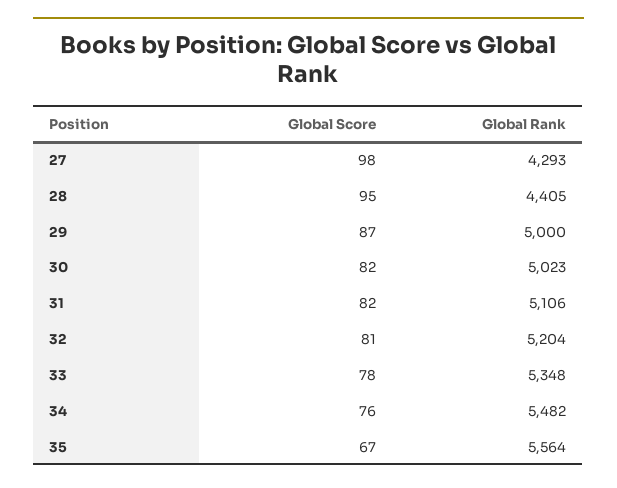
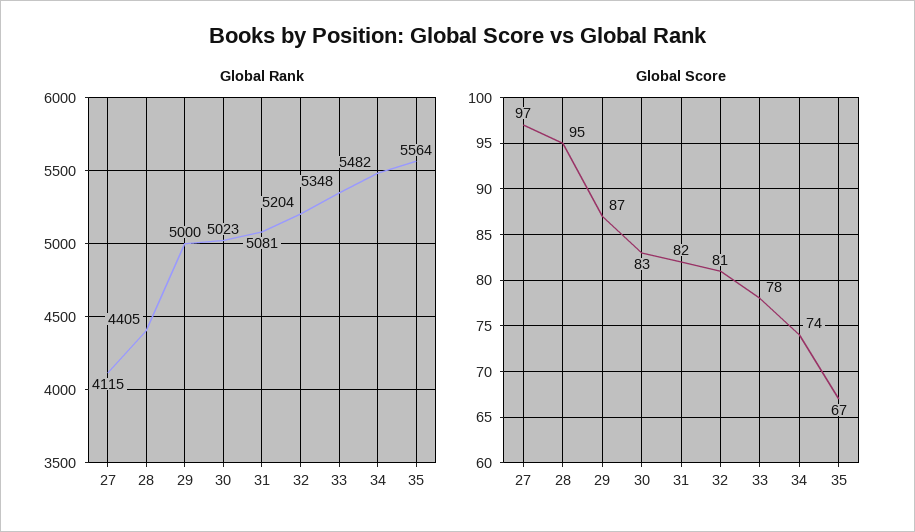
Global Score, 27: 98 -> 97
Global Rank, 27: 4293 -> 4115
Global Score, 30: 82 -> 83
Global Rank, 31: 5106 -> 5081
Global Score, 34: 76 -> 74

